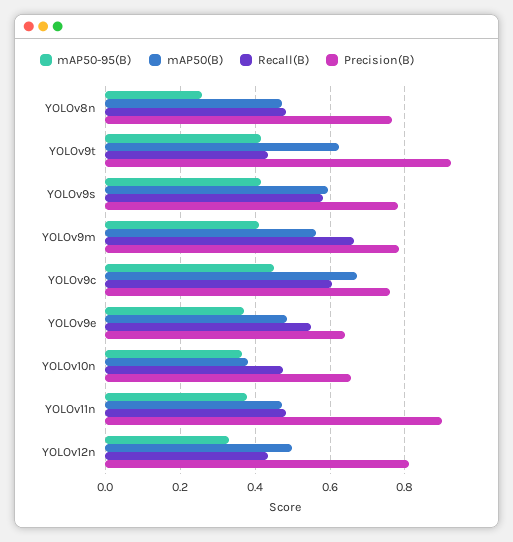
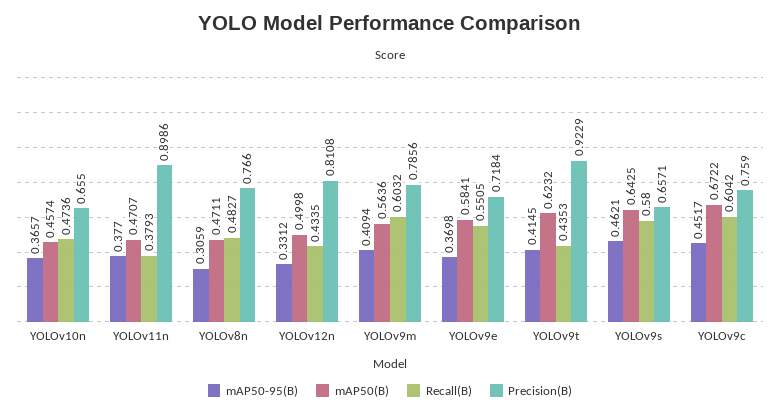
mAP50-95(B), YOLOv8n: 0.26 -> 0.3059
mAP50-95(B), YOLOv9s: 0.42 -> 0.4621
mAP50(B), YOLOv9s: 0.6 -> 0.6425
Precision(B), YOLOv9s: 0.78 -> 0.6571
Recall(B), YOLOv9m: 0.66 -> 0.6032
mAP50(B), YOLOv9e: 0.48 -> 0.5841
Precision(B), YOLOv9e: 0.64 -> 0.7184
mAP50(B), YOLOv10n: 0.38 -> 0.4574
Recall(B), YOLOv11n: 0.48 -> 0.3793

